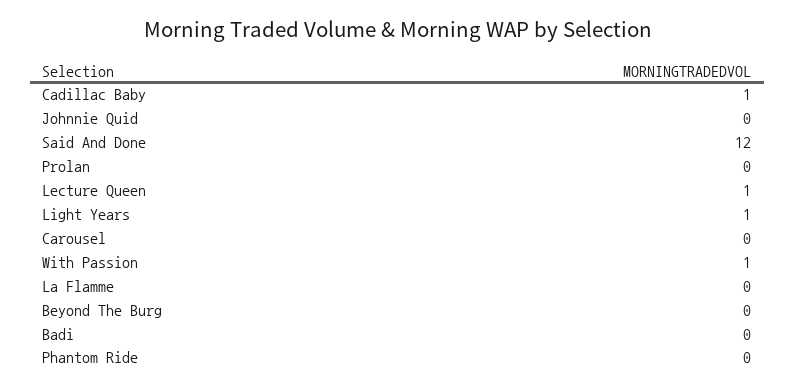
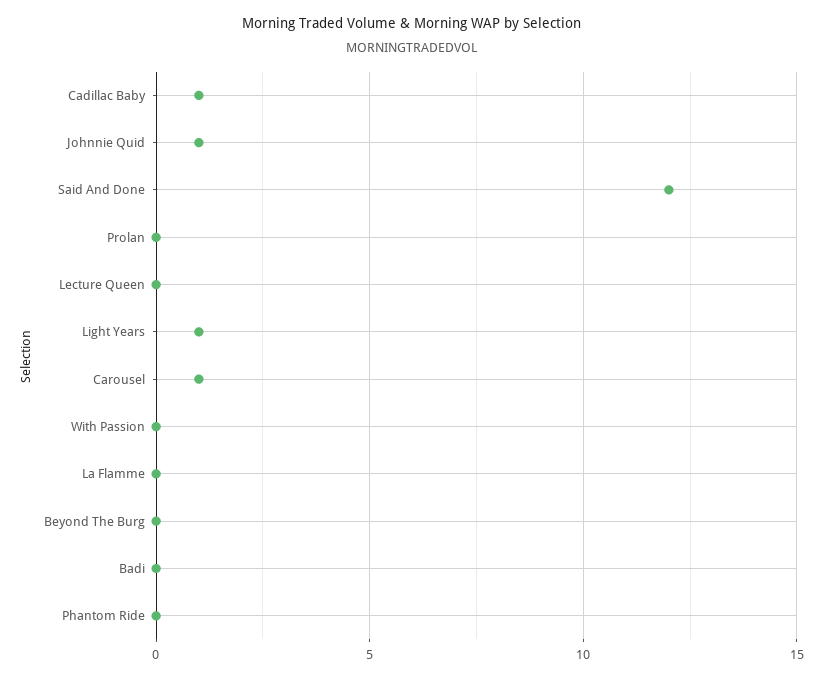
Johnnie Quid: 0 -> 1
Lecture Queen: 1 -> 0
Carousel: 0 -> 1
With Passion: 1 -> 0

